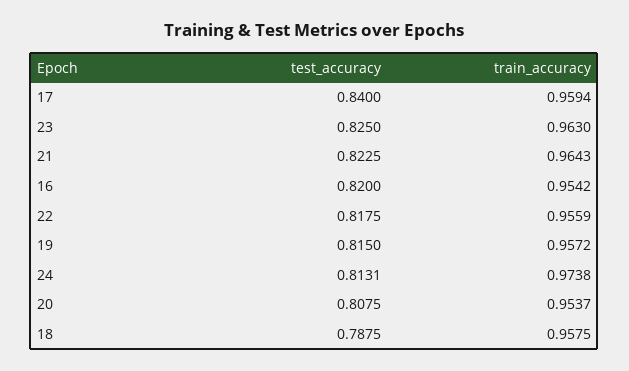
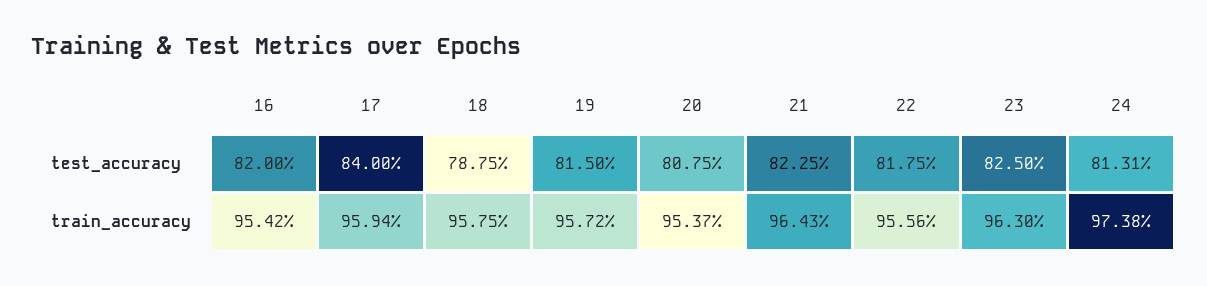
train_accuracy, 22: 0.9559 -> 0.9556

